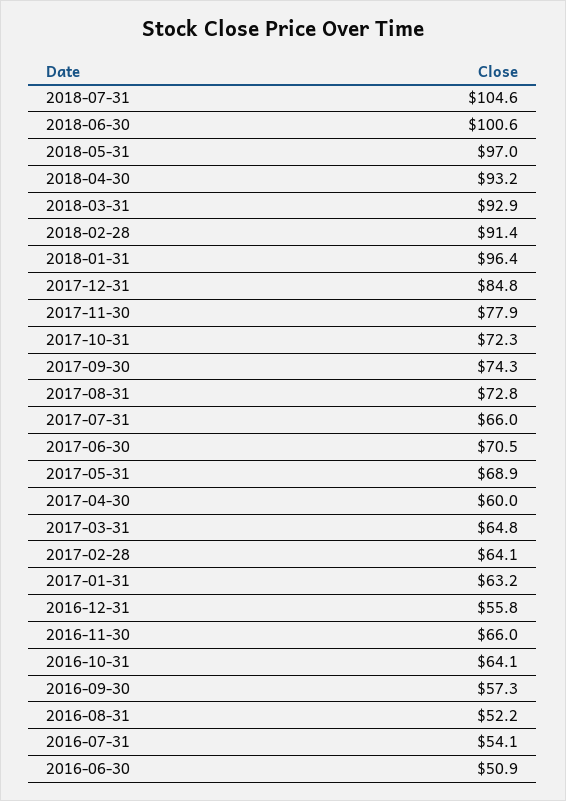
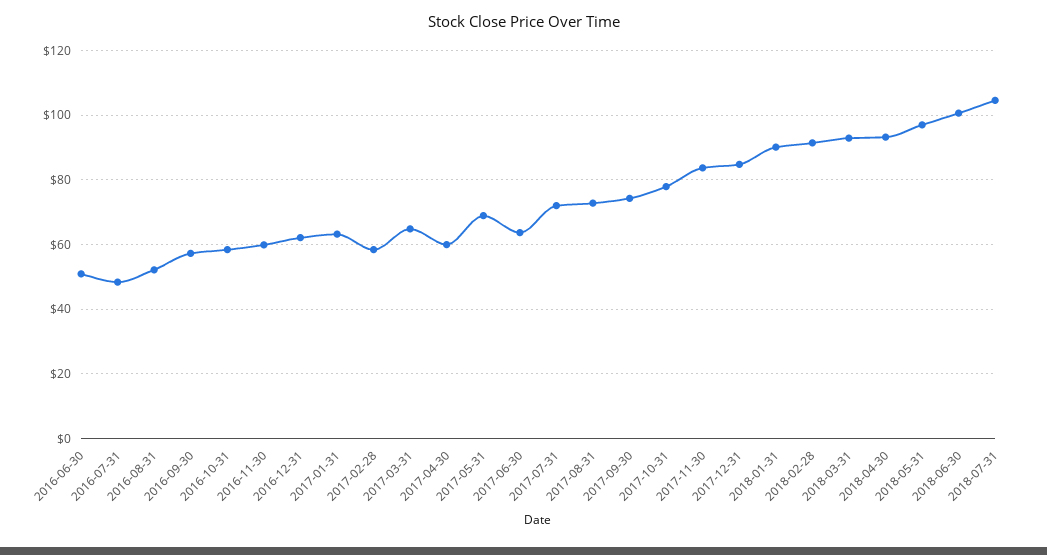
2018-01-31: 96.4 -> 90
2017-11-30: 77.9 -> 84
2017-10-31: 72.3 -> 78
2017-07-31: 66 -> 72
2017-06-30: 70.5 -> 64
2017-02-28: 64.1 -> 58
2016-12-31: 55.8 -> 62
2016-11-30: 66 -> 60
2016-10-31: 64.1 -> 58
2016-07-31: 54.1 -> 48

